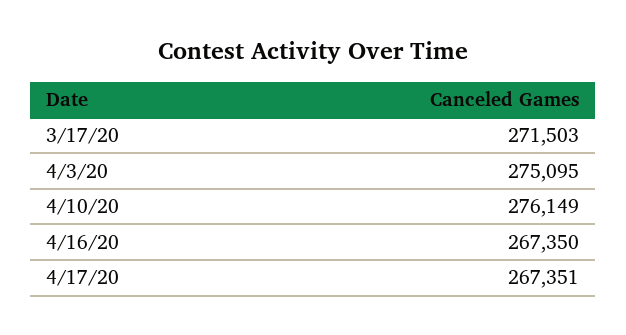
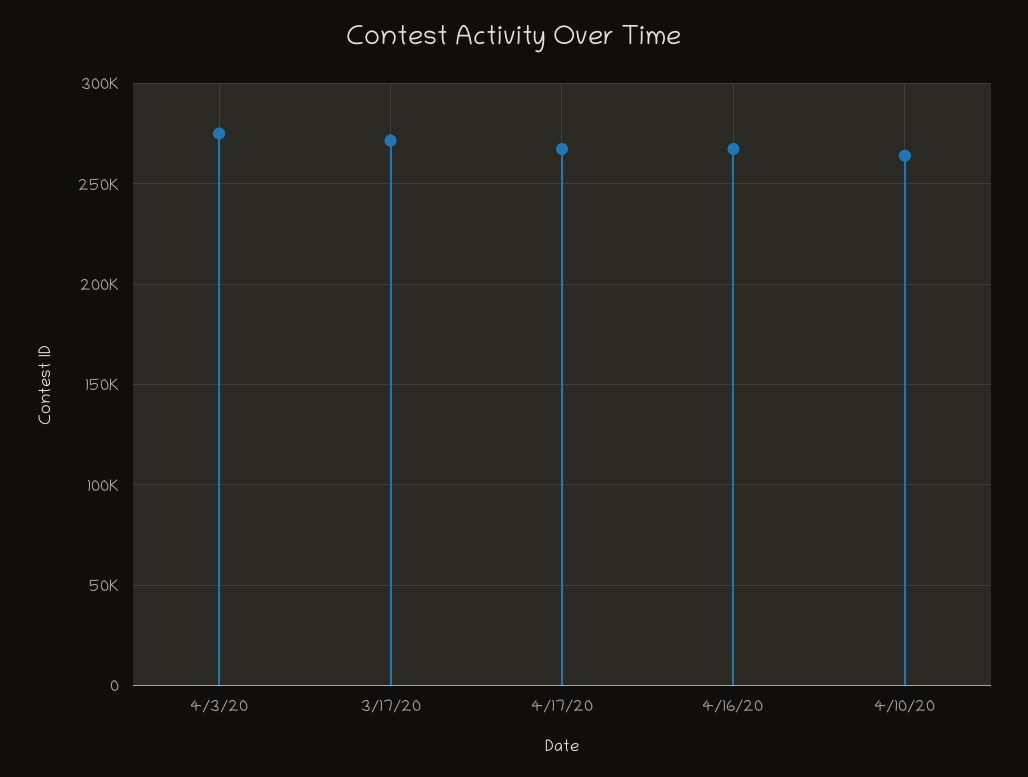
4/10/20: 276149 -> 265000

